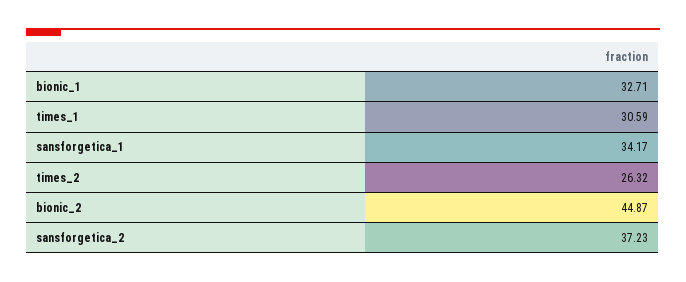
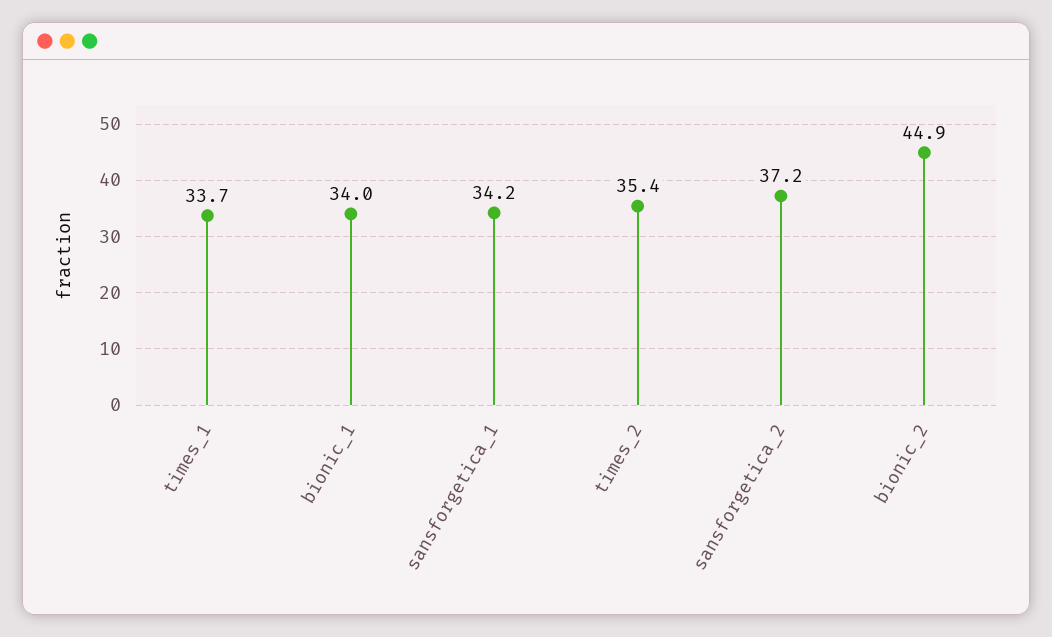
bionic_1: 32.71 -> 34
times_1: 30.59 -> 33.7
times_2: 26.32 -> 35.4

